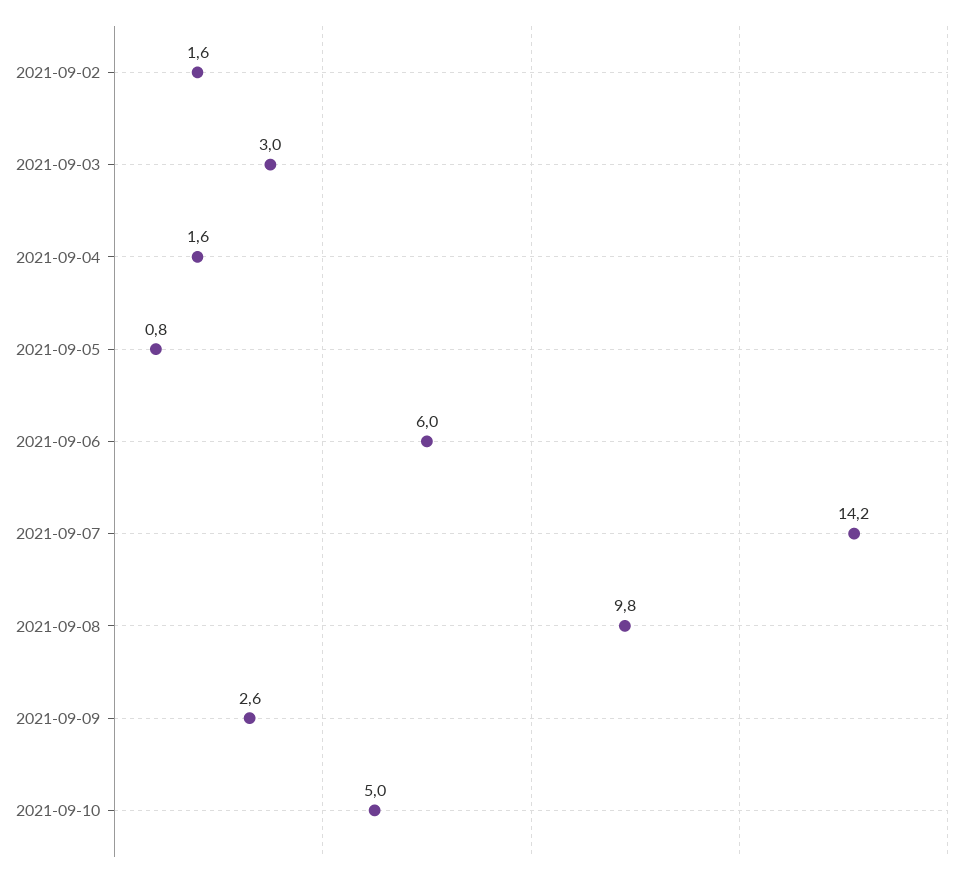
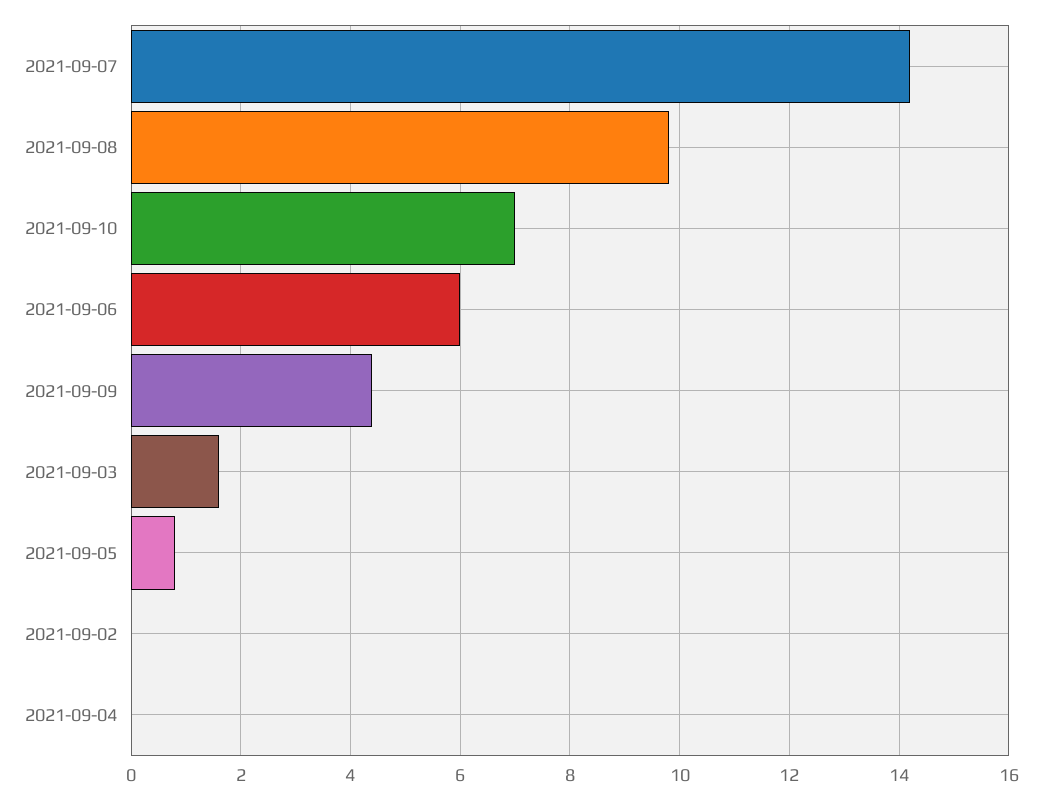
2021-09-02: 1.6 -> 0
2021-09-03: 3 -> 1.5
2021-09-04: 1.6 -> 0
2021-09-09: 2.6 -> 4.5
2021-09-10: 5 -> 7

